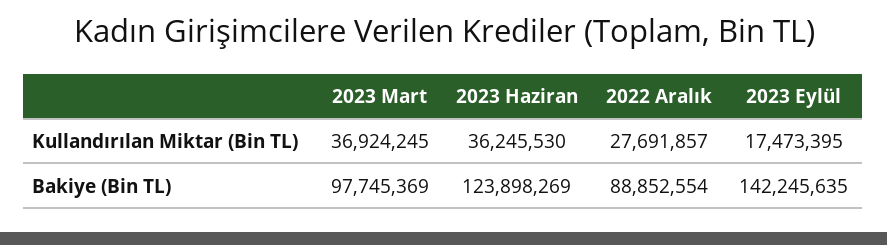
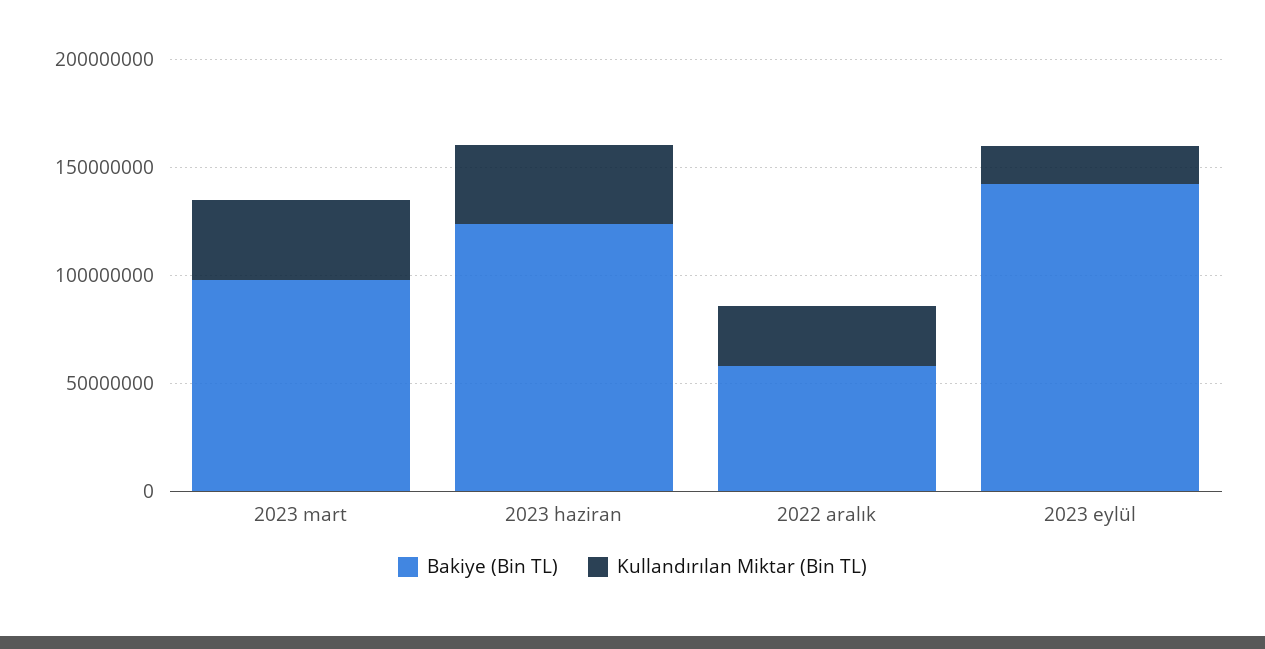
Bakiye (Bin TL), 2022 Aralık: 88852554 -> 60000000

